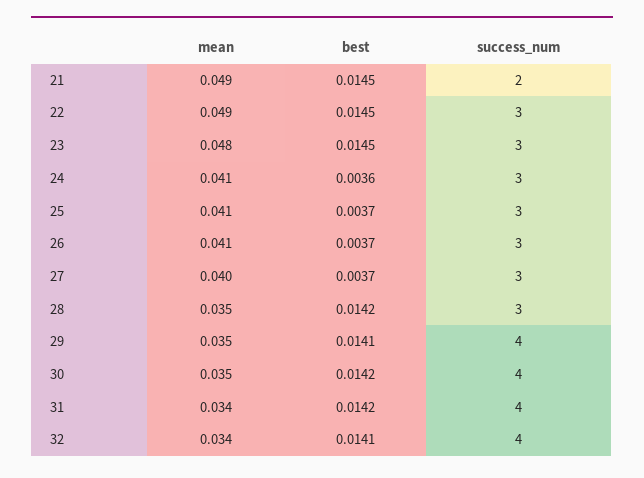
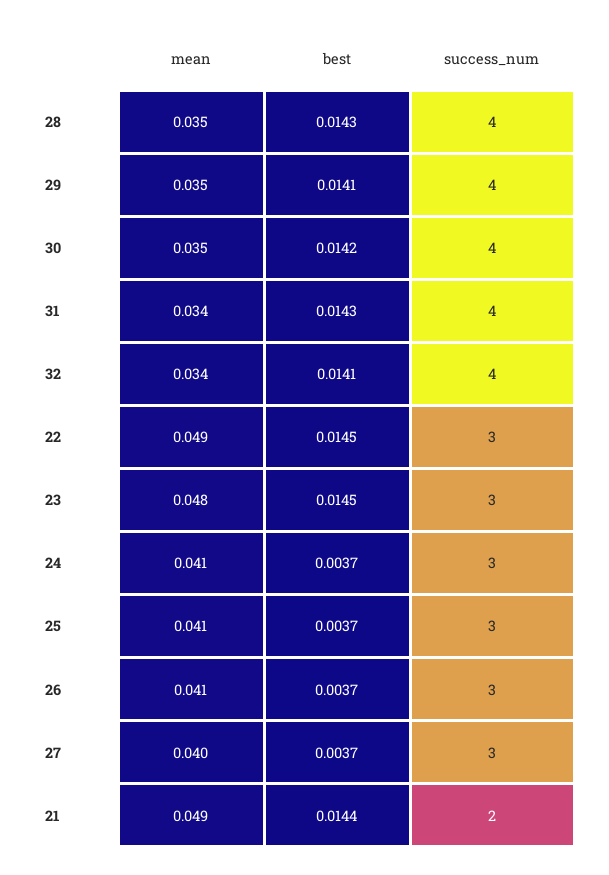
best, 21: 0.0145 -> 0.0144
best, 24: 0.0036 -> 0.0037
best, 28: 0.0142 -> 0.0143
success_num, 28: 3 -> 4
best, 31: 0.0142 -> 0.0143

